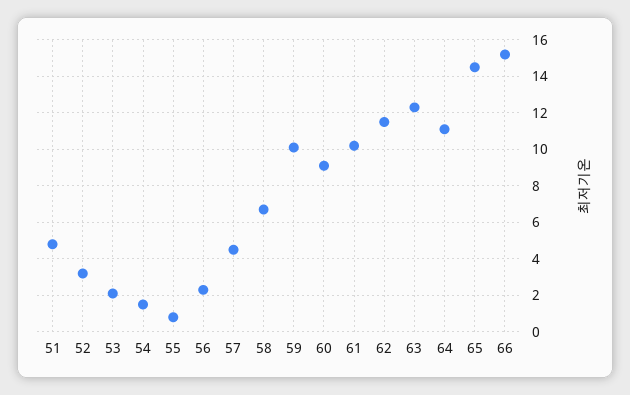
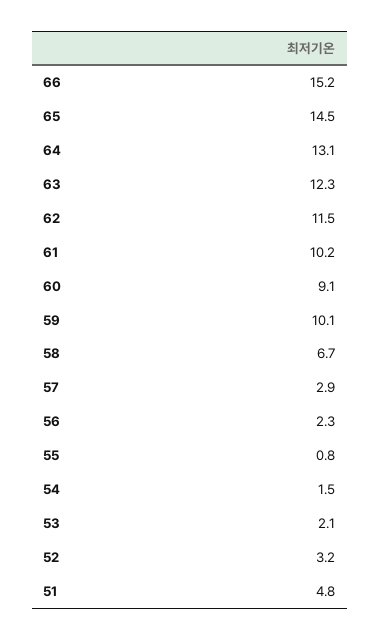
57: 4.5 -> 2.9
64: 11 -> 13.1

